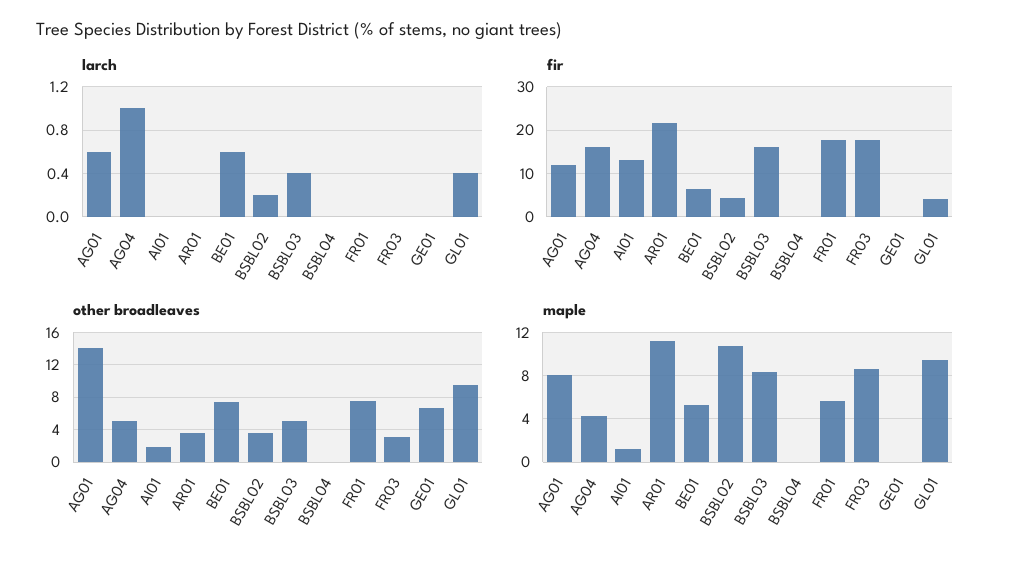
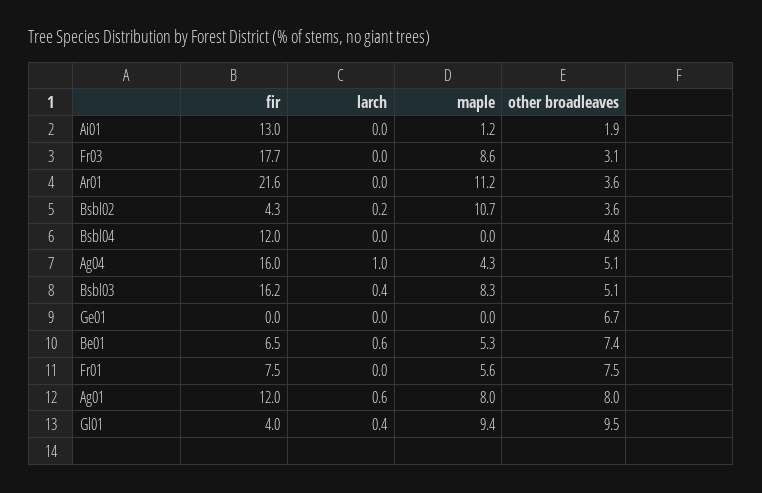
fir, BSBL04: 0 -> 12
fir, FR01: 18 -> 7.5
other broadleaves, AG01: 14 -> 8
other broadleaves, BSBL04: 0 -> 4.8

